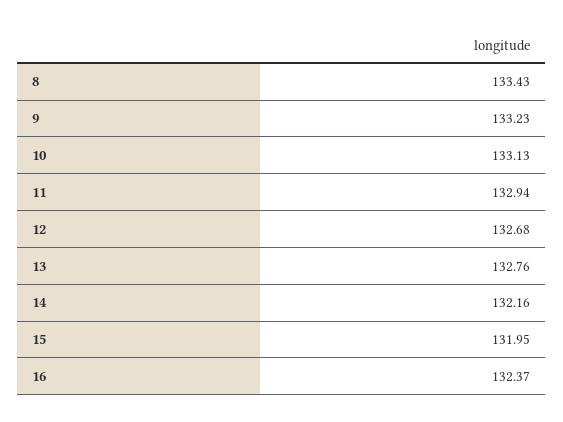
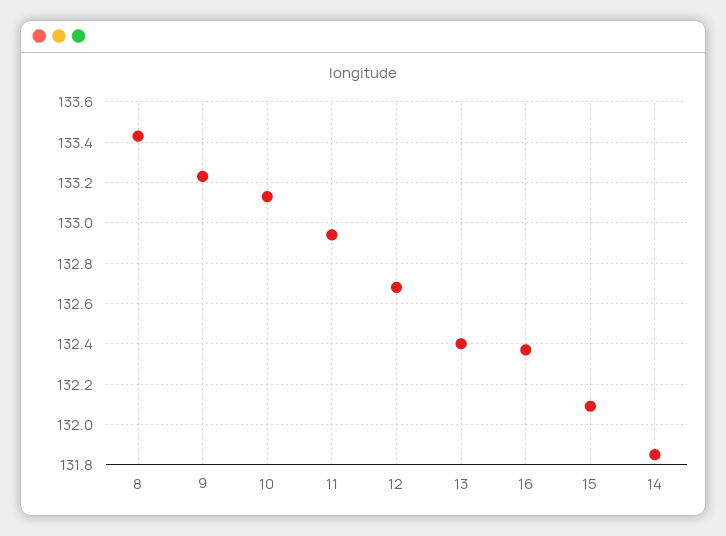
13: 132.76 -> 132.4
14: 132.16 -> 131.85
15: 131.95 -> 132.1

